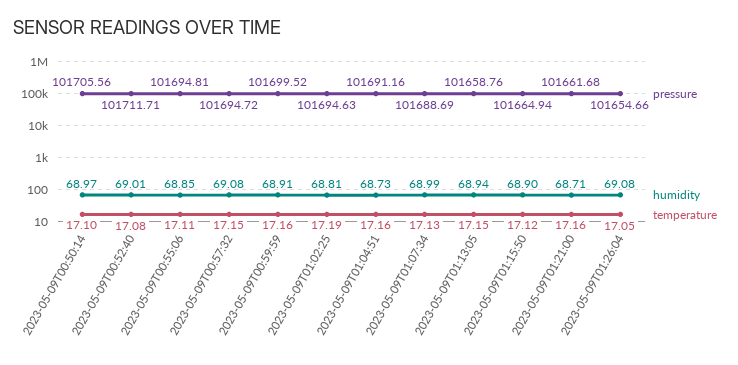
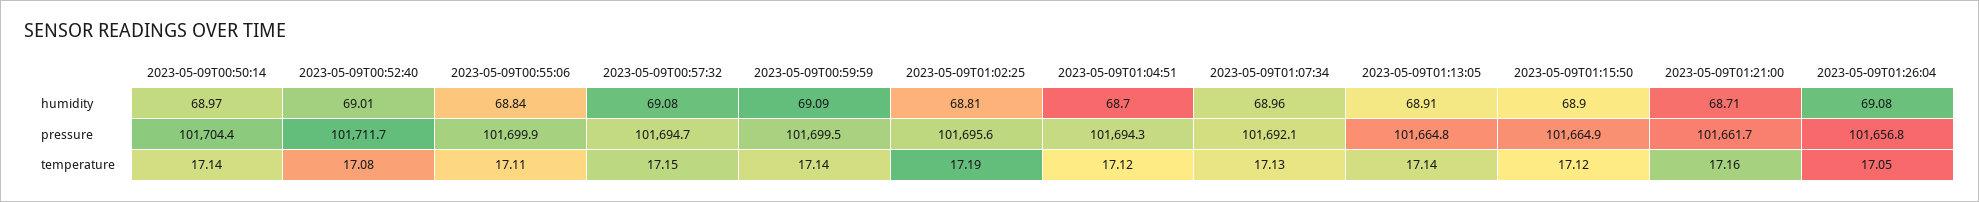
pressure, 2023-05-09T00:50:14: 101705.56 -> 101704.4
temperature, 2023-05-09T00:50:14: 17.1 -> 17.14
pressure, 2023-05-09T00:55:06: 101694.81 -> 101699.9
humidity, 2023-05-09T00:55:06: 68.85 -> 68.84
humidity, 2023-05-09T00:59:59: 68.91 -> 69.09
temperature, 2023-05-09T00:59:59: 17.16 -> 17.14
pressure, 2023-05-09T01:02:25: 101694.63 -> 101695.6
pressure, 2023-05-09T01:04:51: 101691.16 -> 101694.3
humidity, 2023-05-09T01:04:51: 68.73 -> 68.7
temperature, 2023-05-09T01:04:51: 17.16 -> 17.12
pressure, 2023-05-09T01:07:34: 101688.69 -> 101692.1
humidity, 2023-05-09T01:07:34: 68.99 -> 68.96
pressure, 2023-05-09T01:13:05: 101658.76 -> 101664.8
humidity, 2023-05-09T01:13:05: 68.94 -> 68.91
temperature, 2023-05-09T01:13:05: 17.15 -> 17.14
pressure, 2023-05-09T01:26:04: 101654.66 -> 101656.8

